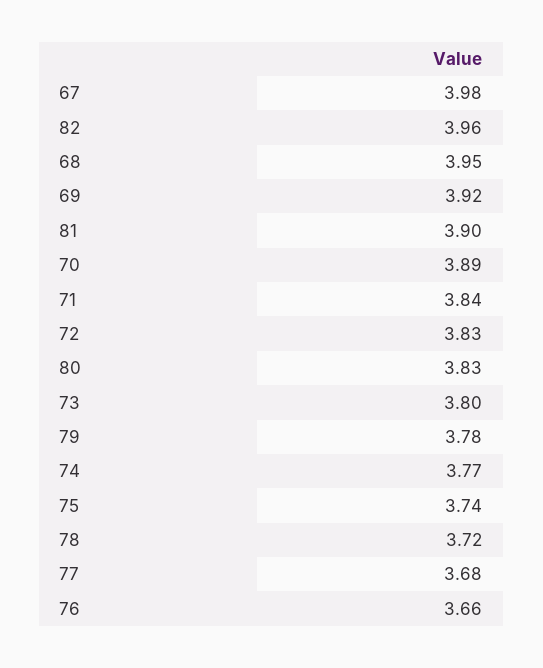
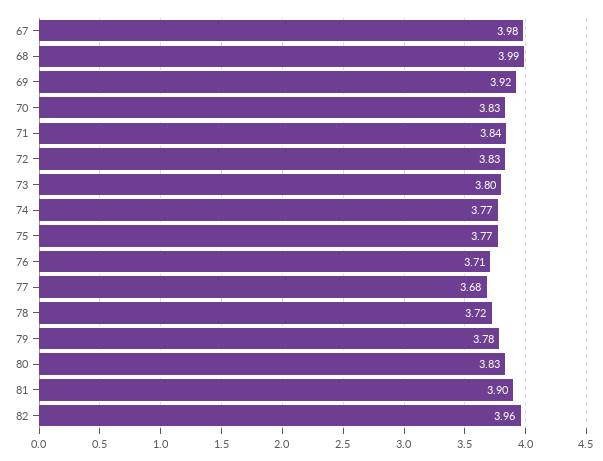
68: 3.95 -> 3.99
70: 3.89 -> 3.83
75: 3.74 -> 3.77
76: 3.66 -> 3.71

